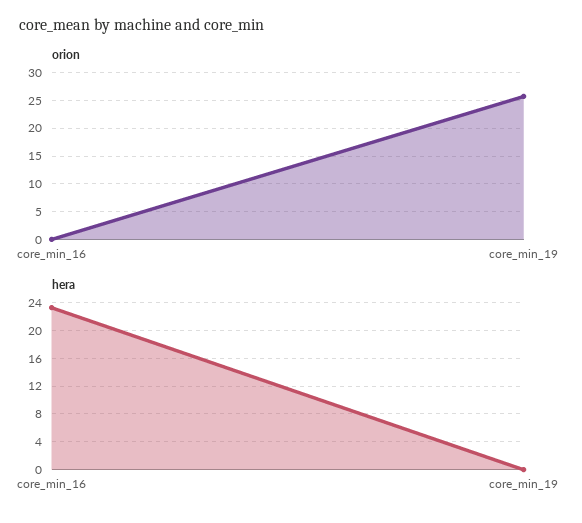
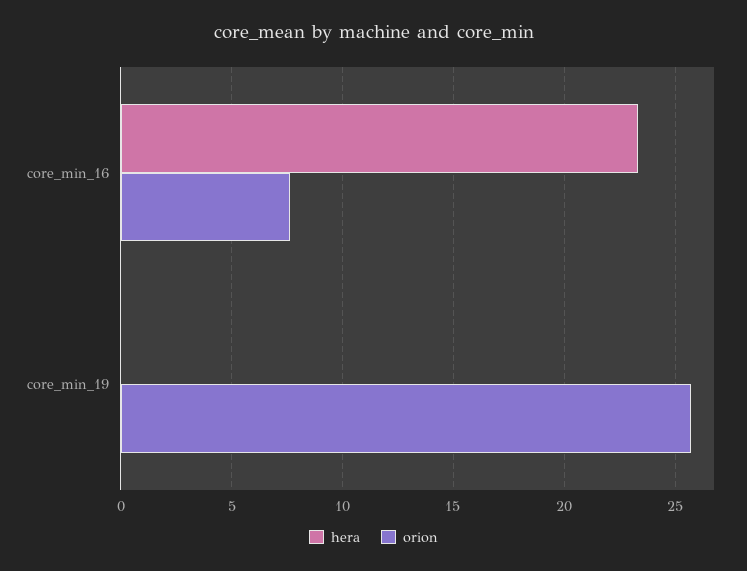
orion, core_min_16: 0 -> 7.5

